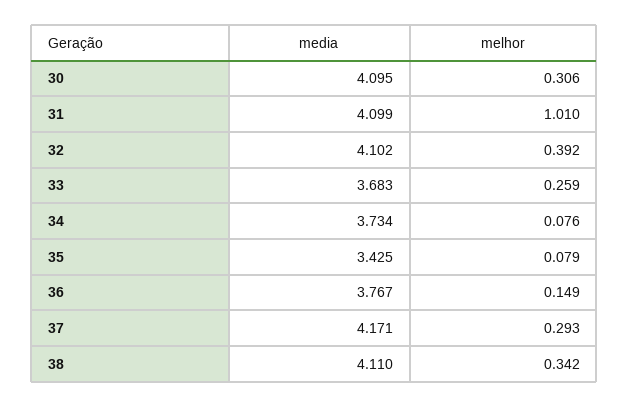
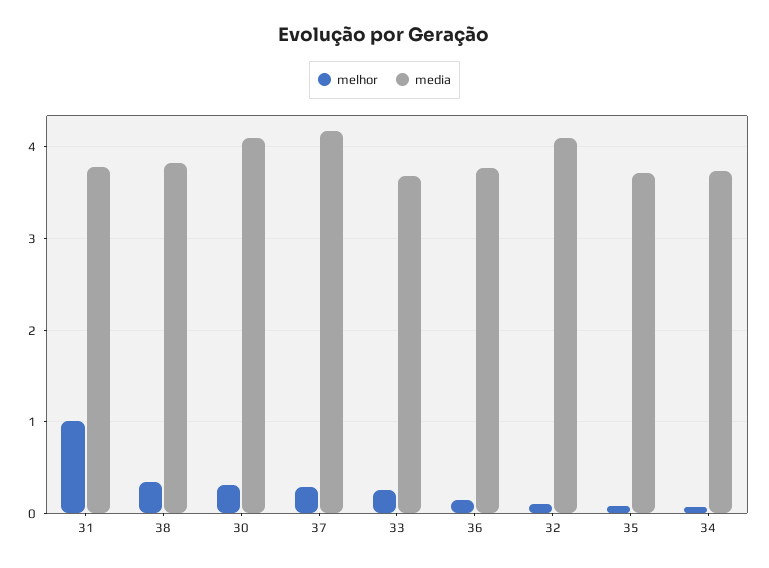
media, 31: 4.099 -> 3.8
melhor, 32: 0.392 -> 0.1
media, 35: 3.425 -> 3.7
media, 38: 4.11 -> 3.8

